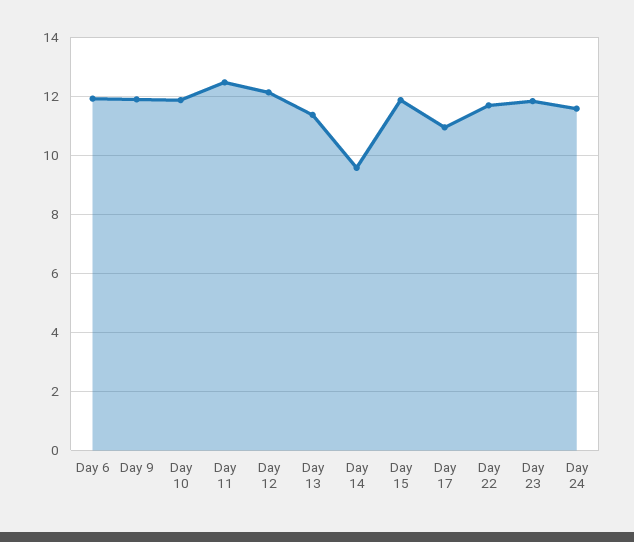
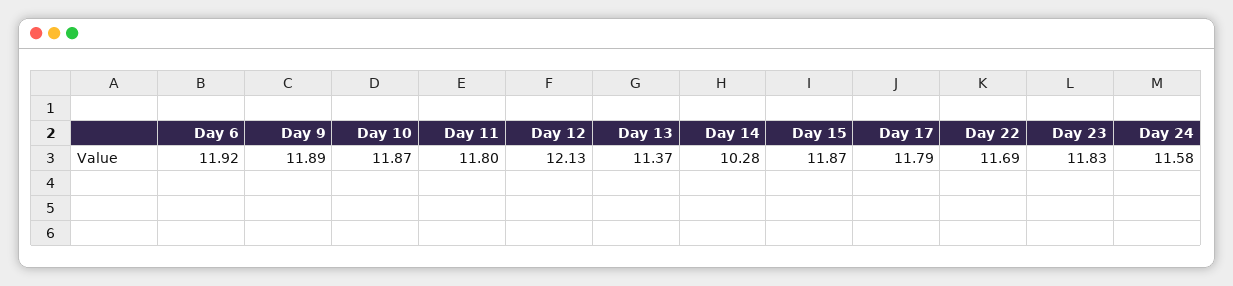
Day 11: 12.5 -> 11.8
Day 14: 9.5 -> 10.28
Day 17: 11 -> 11.79

